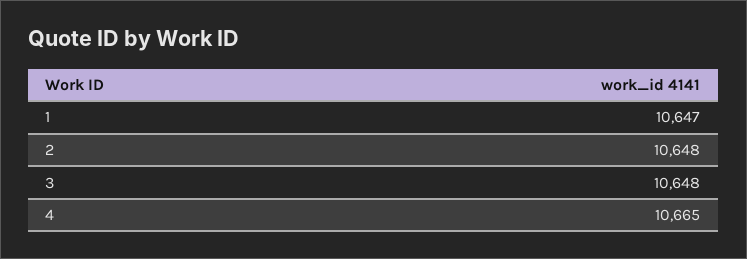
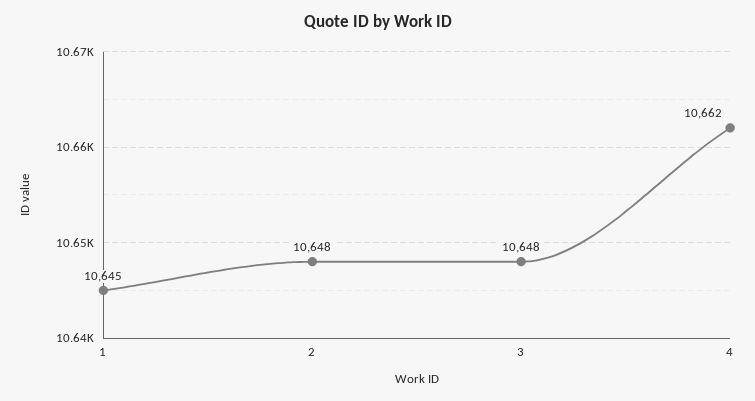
1: 10647 -> 10645
4: 10665 -> 10662

